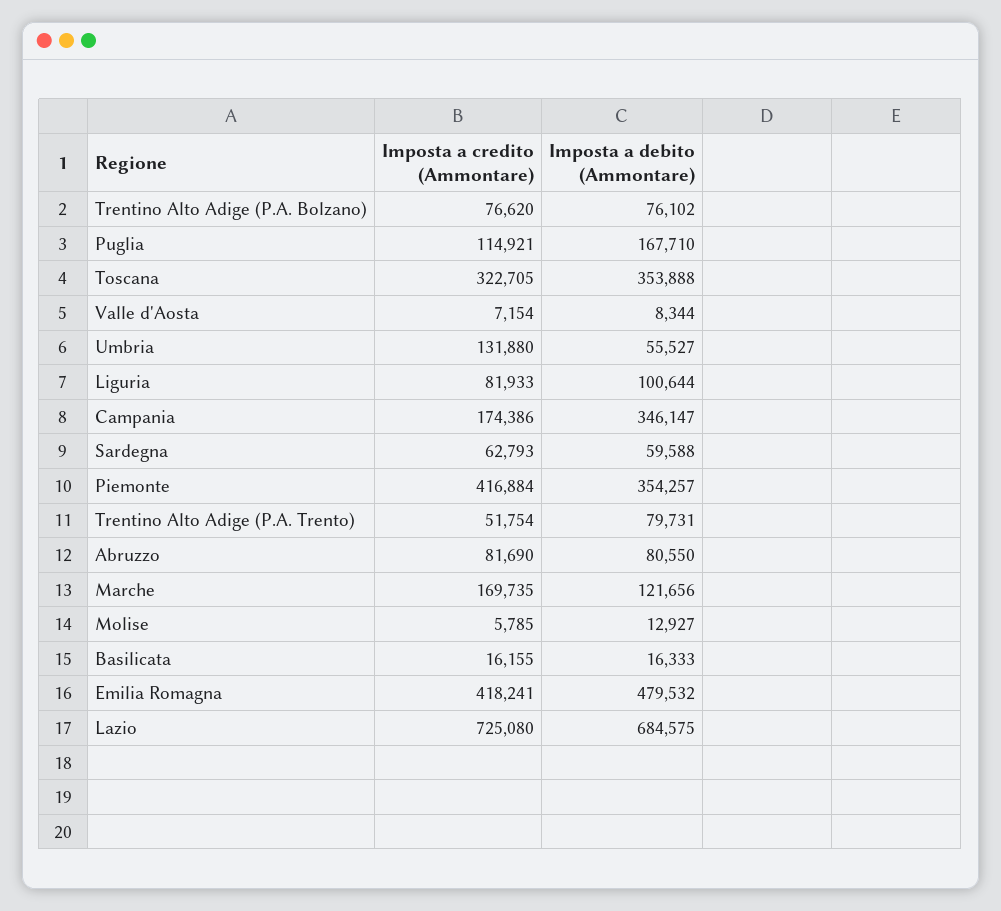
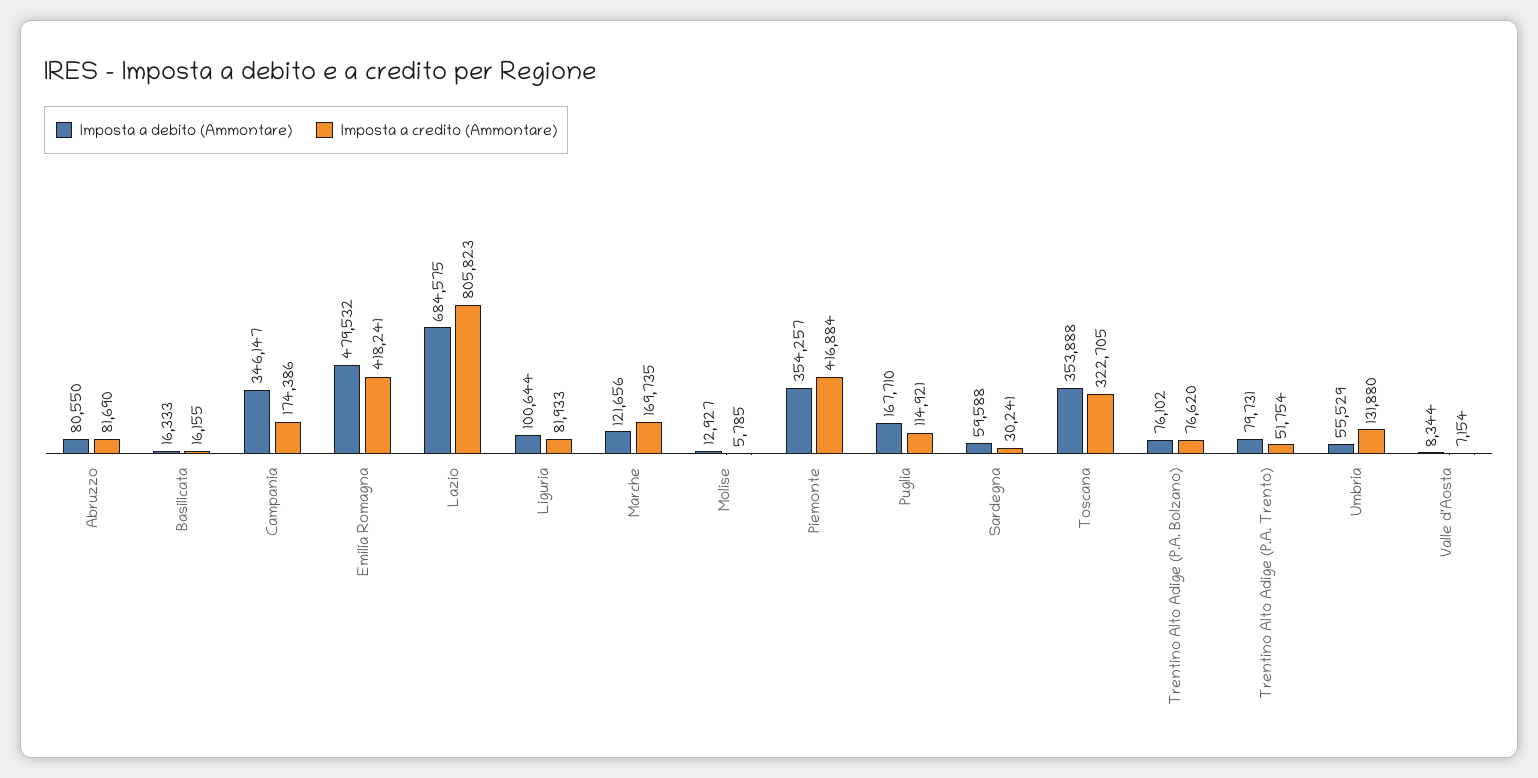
Imposta a debito (Ammontare), Umbria: 55527 -> 55529
Imposta a credito (Ammontare), Sardegna: 62793 -> 30241
Imposta a credito (Ammontare), Lazio: 725080 -> 805823

